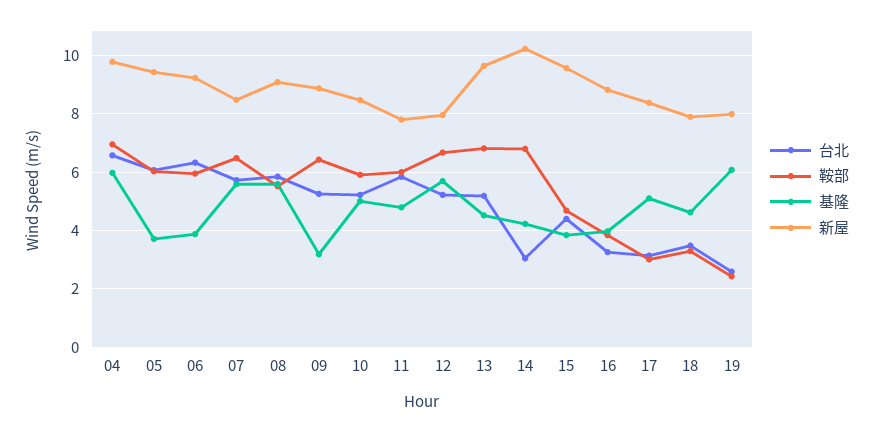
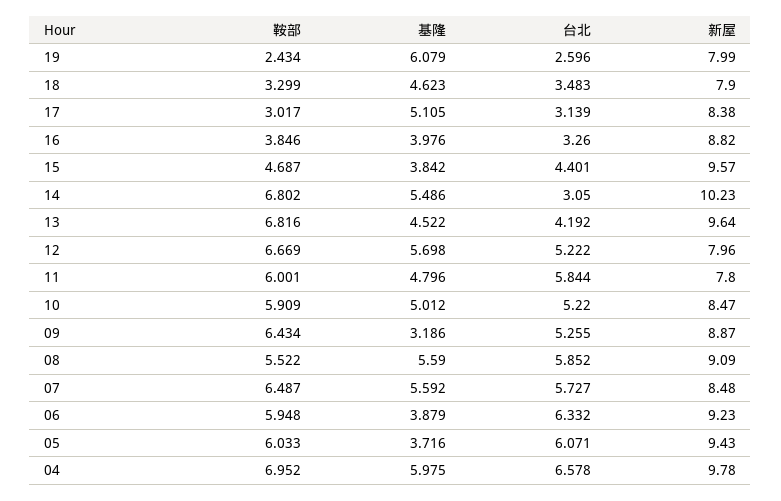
台北, 13: 5.25 -> 4.192
基隆, 14: 4.25 -> 5.486

